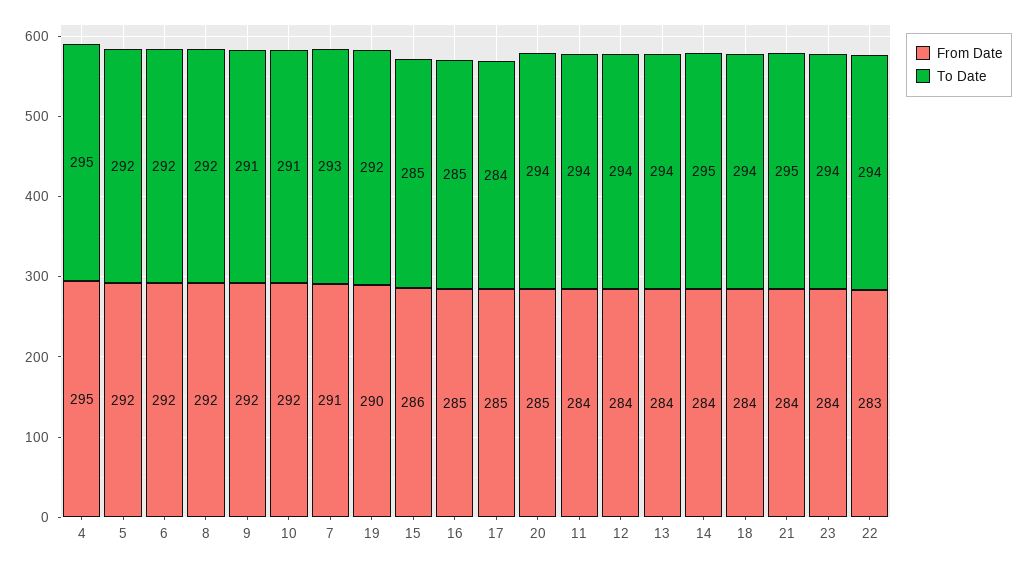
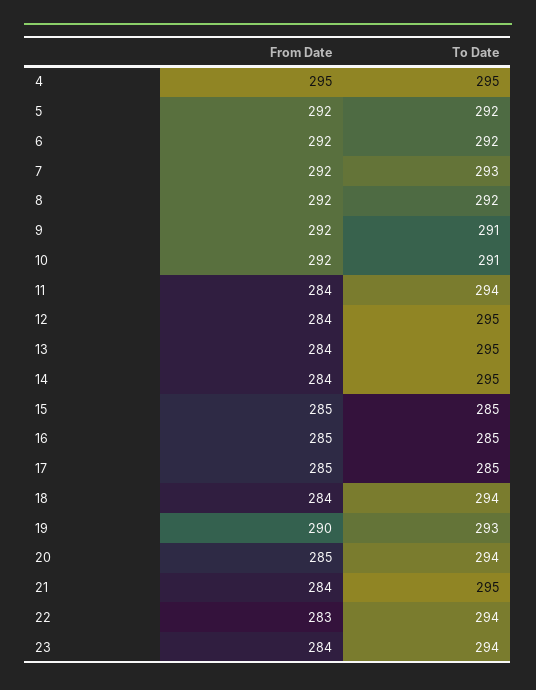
From Date, 7: 291 -> 292
To Date, 19: 292 -> 293
From Date, 15: 286 -> 285
To Date, 17: 284 -> 285
To Date, 12: 294 -> 295
To Date, 13: 294 -> 295

